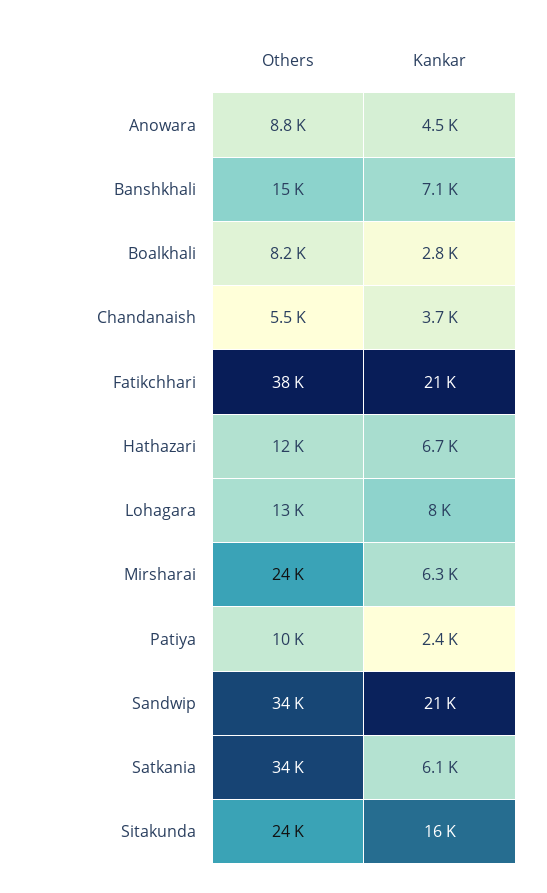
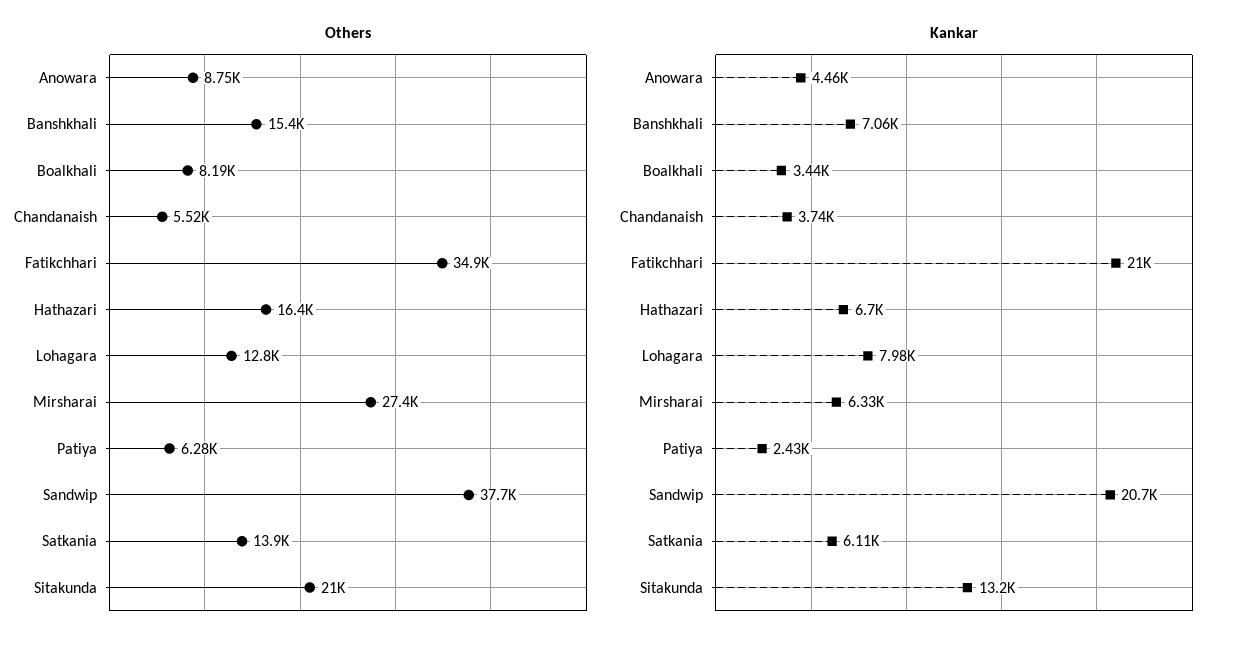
Kankar, Boalkhali: 2800 -> 3440
Others, Fatikchhari: 38000 -> 34900
Others, Hathazari: 12000 -> 16400
Others, Mirsharai: 24000 -> 27400
Others, Patiya: 10000 -> 6280
Others, Sandwip: 34000 -> 37700
Others, Satkania: 34000 -> 13900
Others, Sitakunda: 24000 -> 21000
Kankar, Sitakunda: 16000 -> 13200

